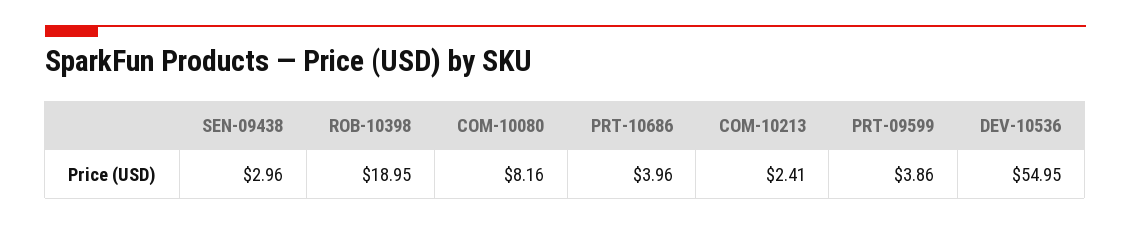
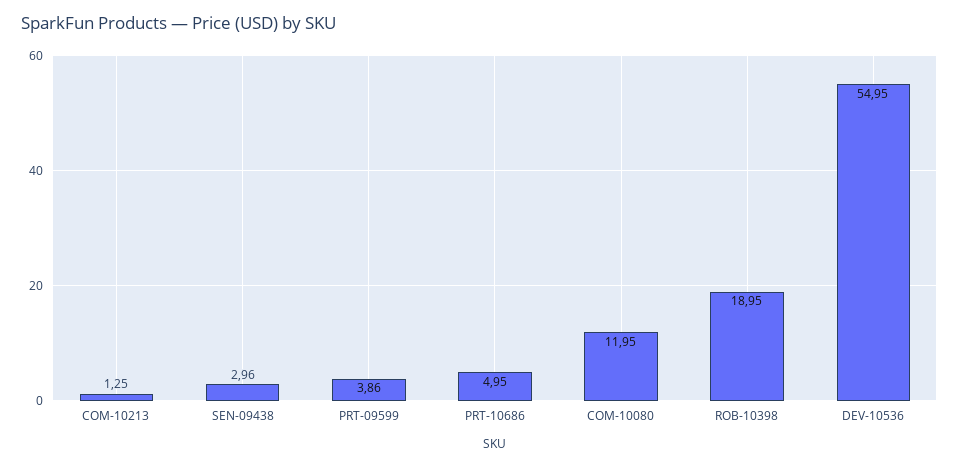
COM-10080: 8.16 -> 11.95
PRT-10686: 3.96 -> 4.95
COM-10213: 2.41 -> 1.25

